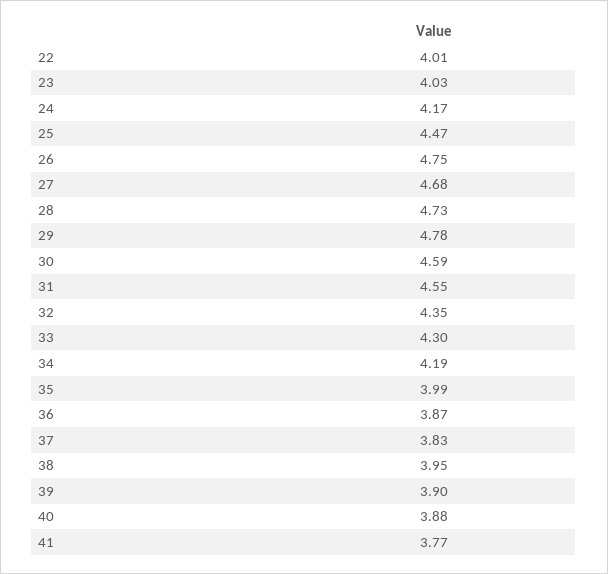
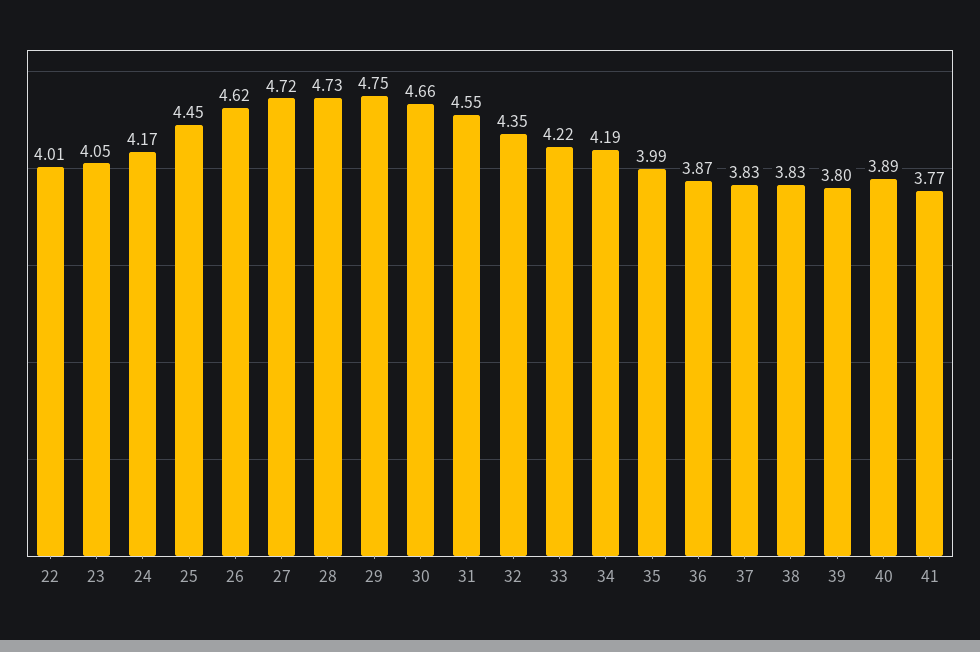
23: 4.03 -> 4.05
25: 4.47 -> 4.45
26: 4.75 -> 4.62
27: 4.68 -> 4.72
29: 4.78 -> 4.75
30: 4.59 -> 4.66
33: 4.3 -> 4.22
38: 3.95 -> 3.83
39: 3.9 -> 3.8
40: 3.88 -> 3.89

